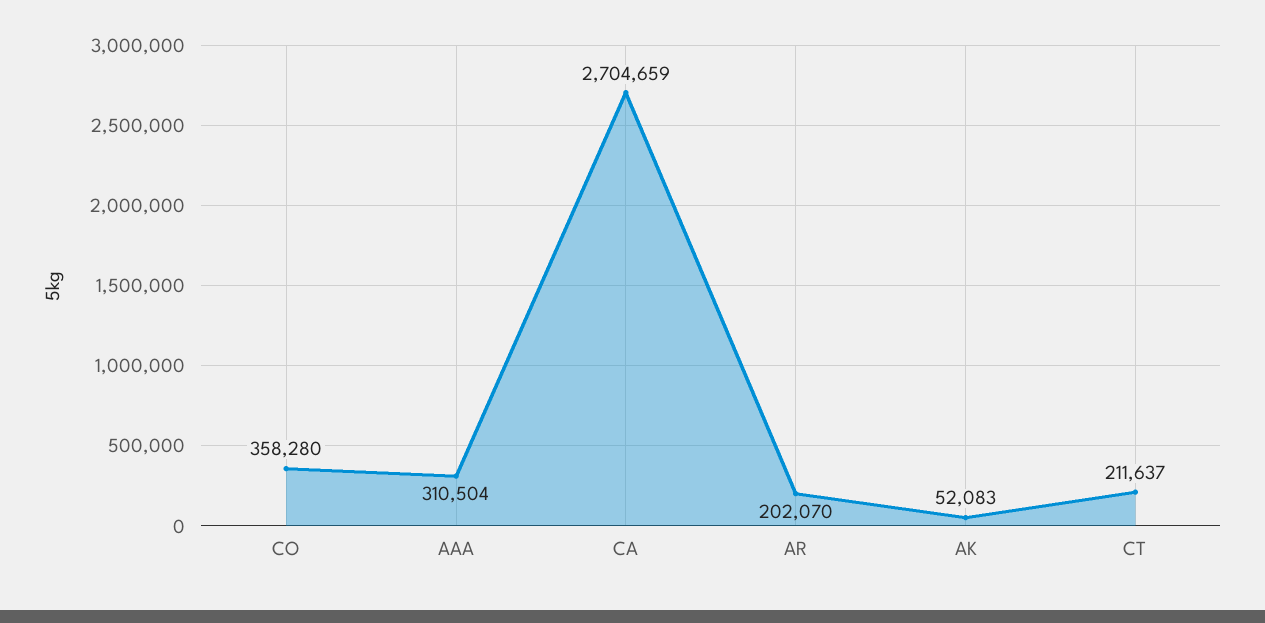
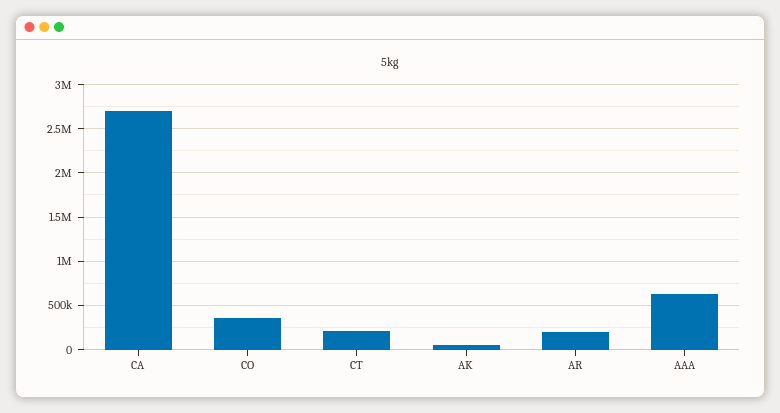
AAA: 310504 -> 600000

